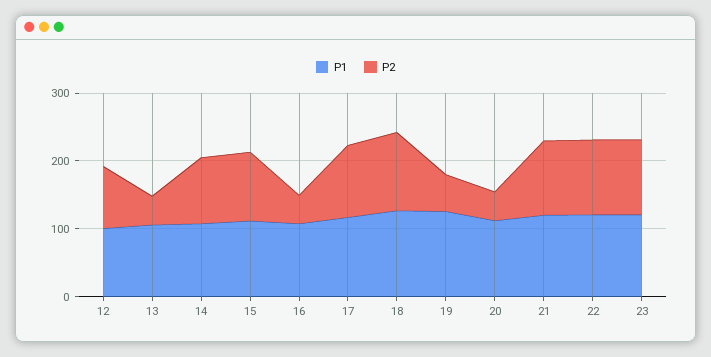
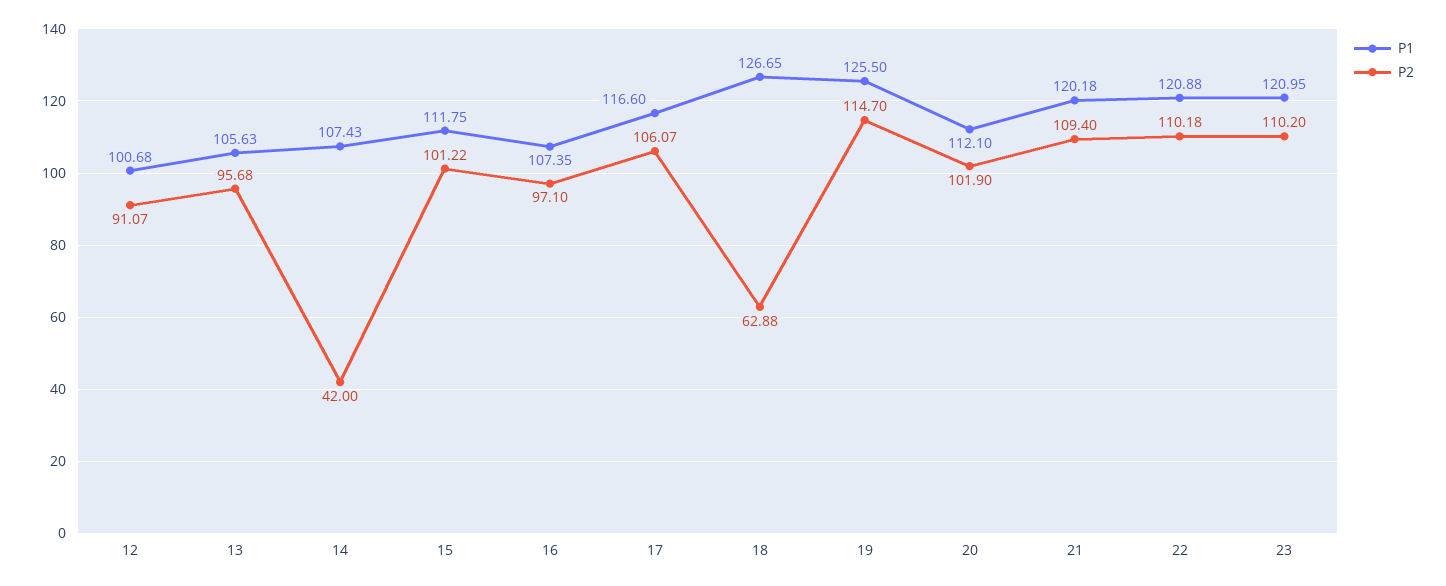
P2, 13: 40 -> 95.68
P2, 14: 100 -> 42
P2, 16: 40 -> 97.1
P2, 18: 120 -> 62.88
P2, 19: 60 -> 114.7
P2, 20: 40 -> 101.9

